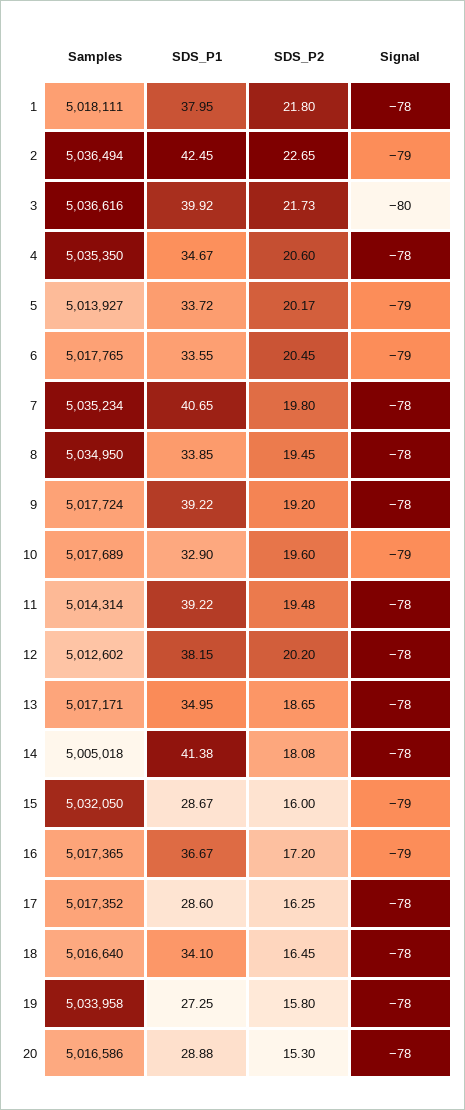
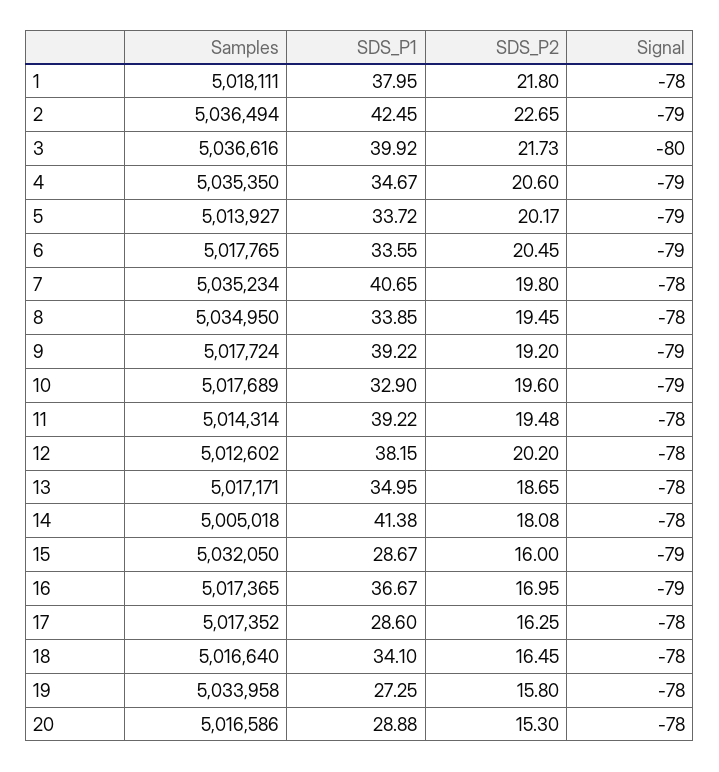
Signal, 4: -78 -> -79
Signal, 9: -78 -> -79
SDS_P2, 16: 17.2 -> 16.95

